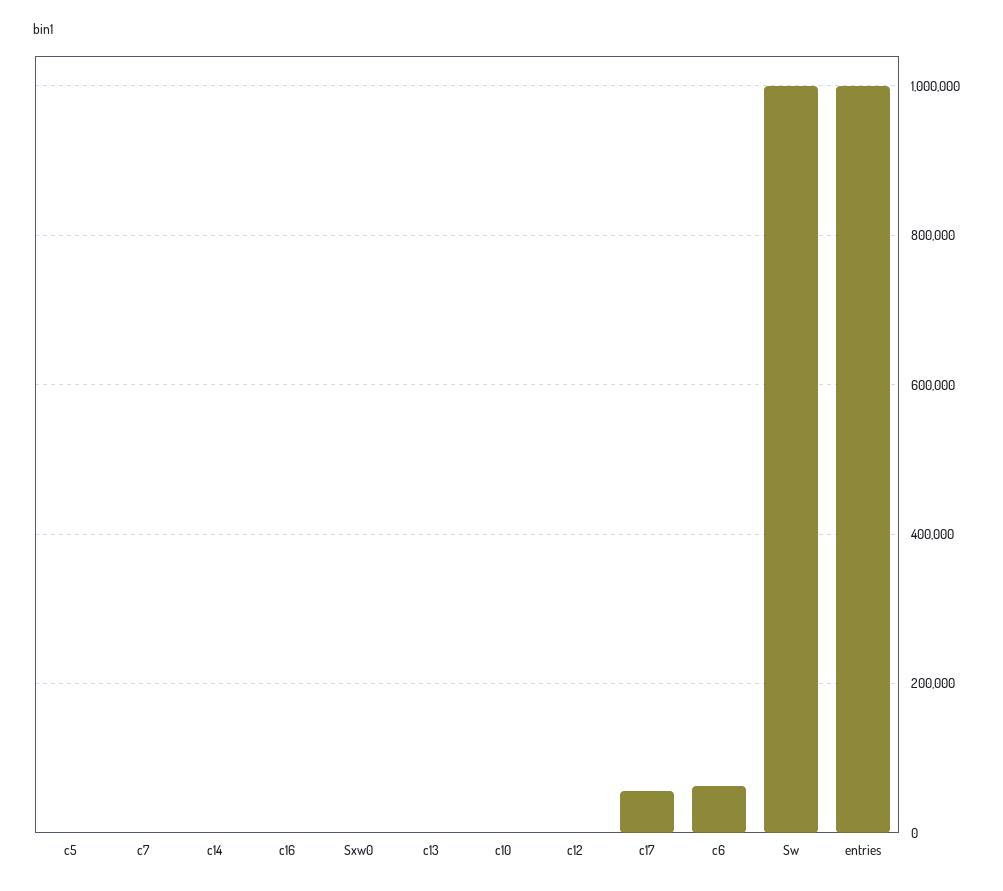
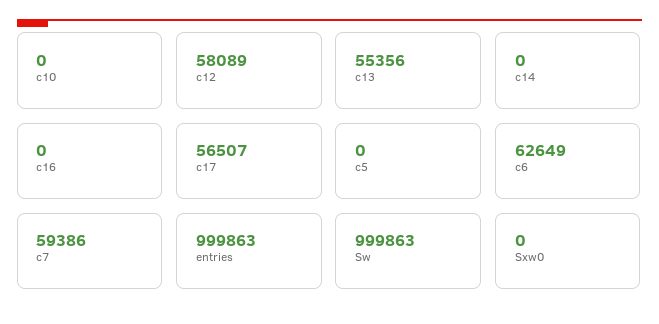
c7: 0 -> 59386
c13: 0 -> 55356
c12: 0 -> 58089

